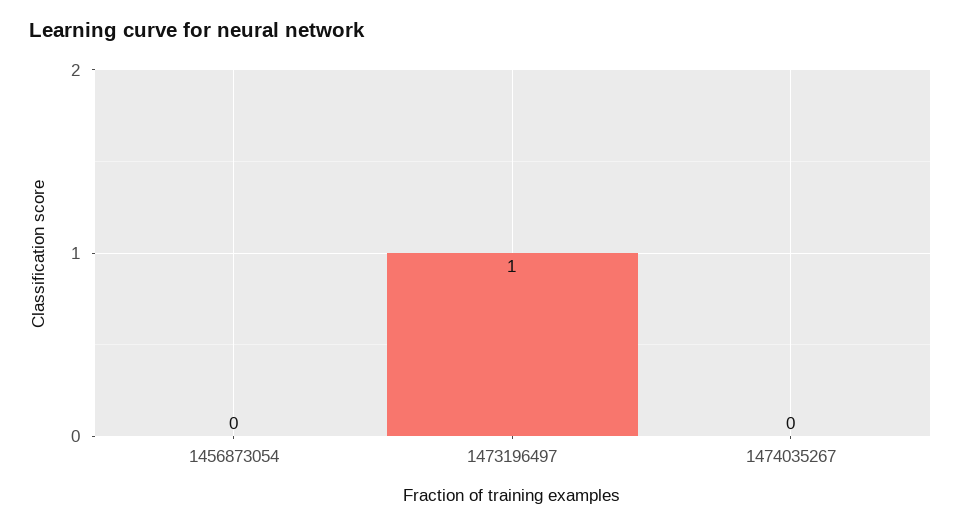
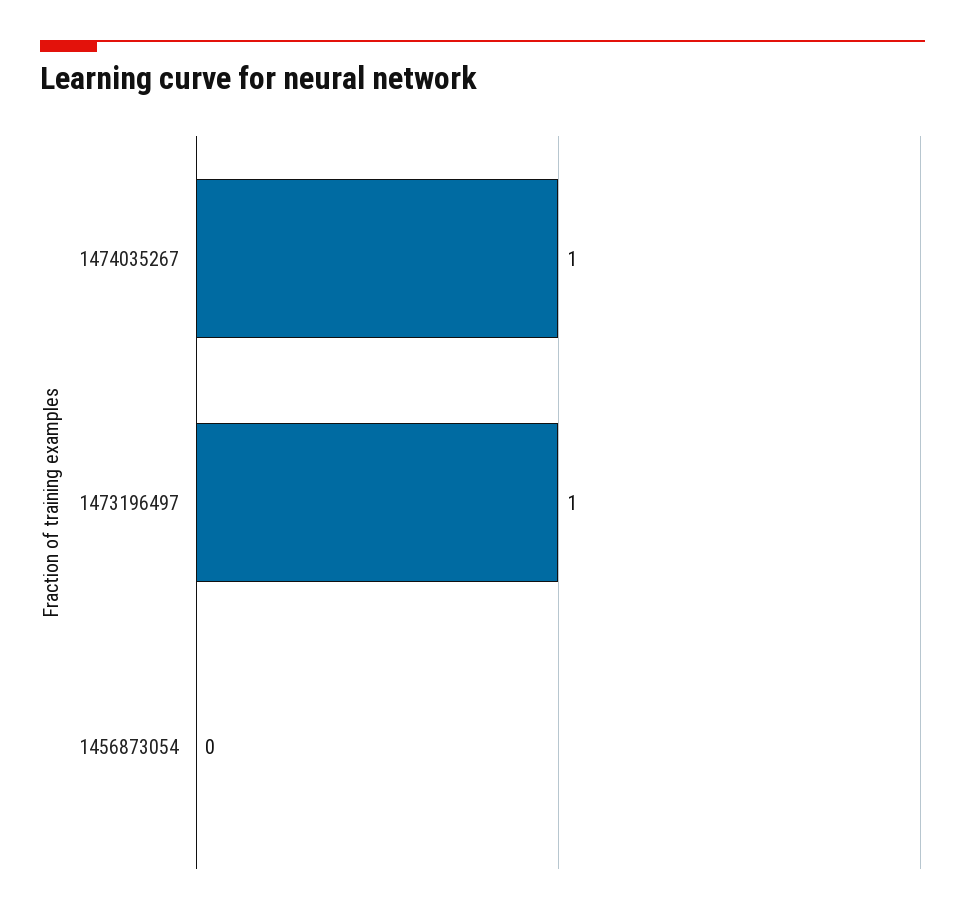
1474035267: 0 -> 1

